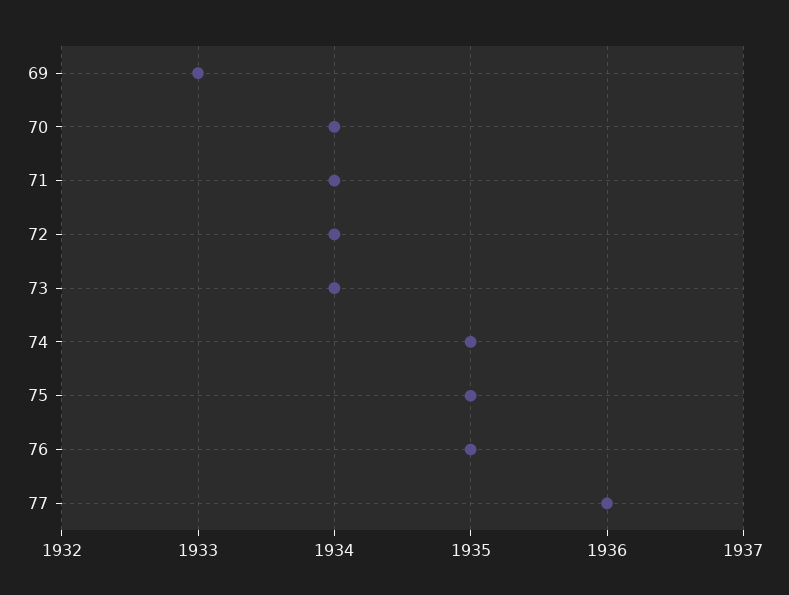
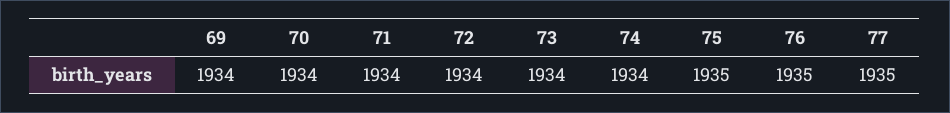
69: 1933 -> 1934
74: 1935 -> 1934
77: 1936 -> 1935

